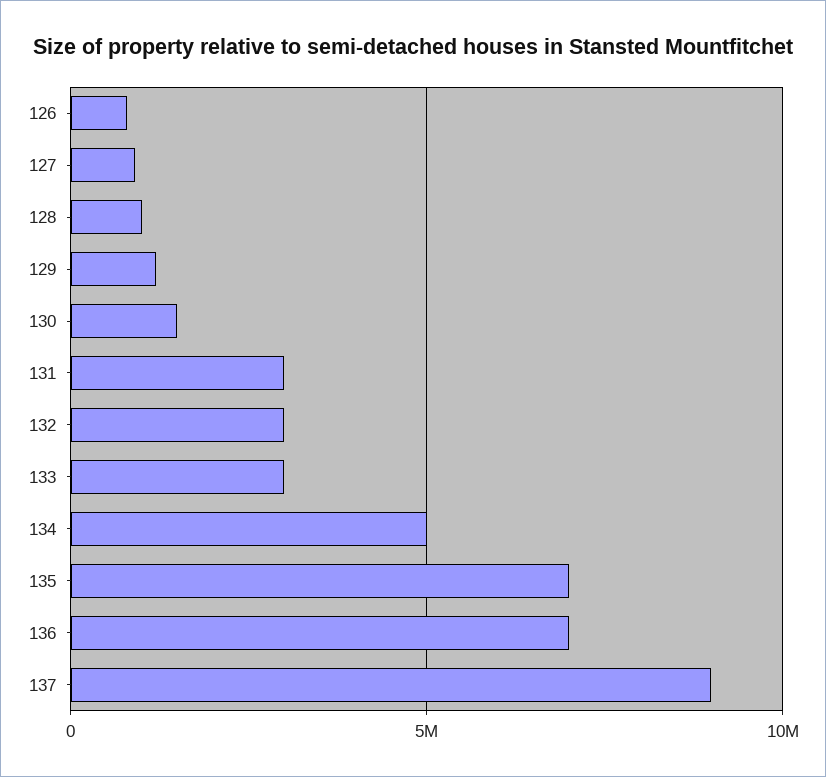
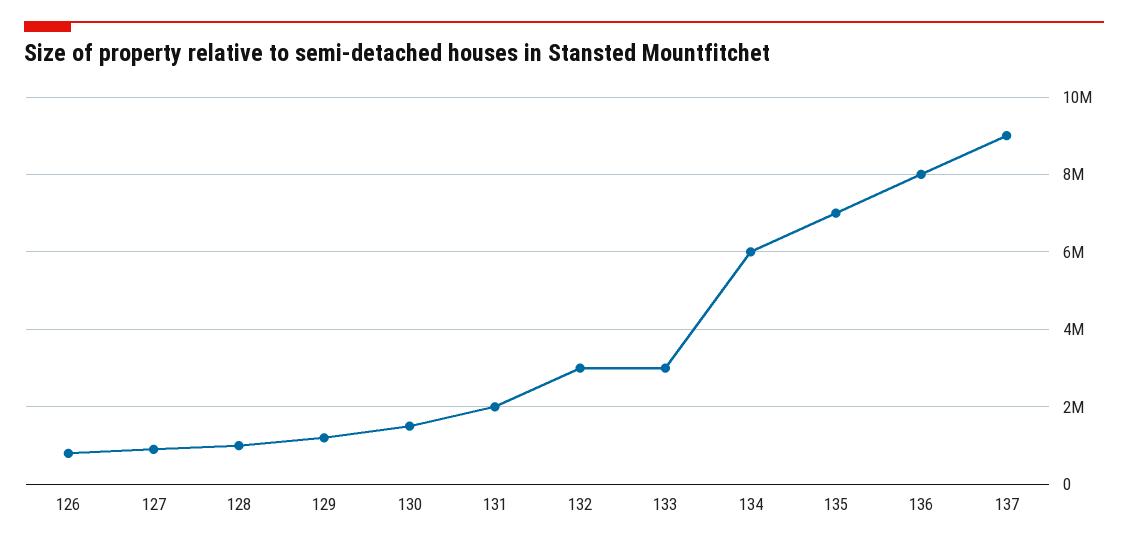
131: 3000000 -> 2000000
134: 5000000 -> 6000000
136: 7000000 -> 8000000

